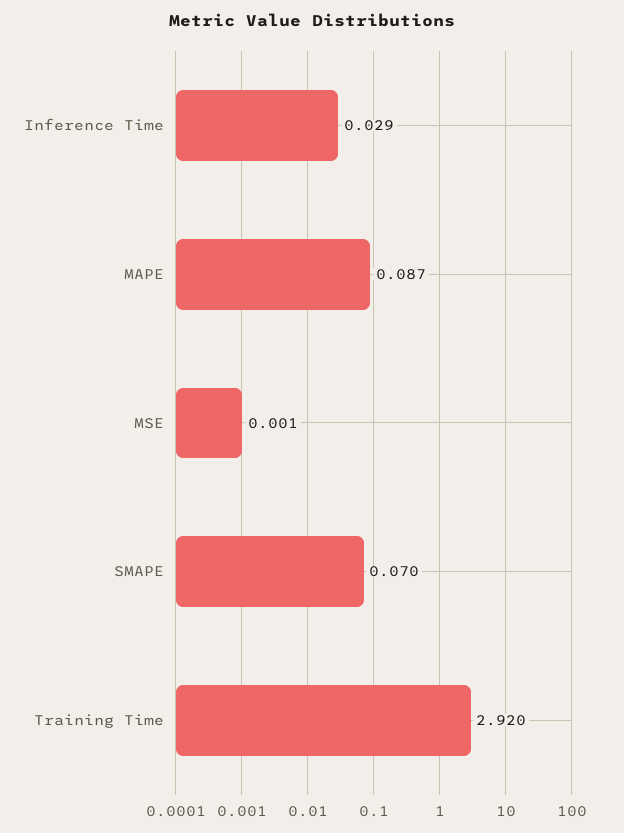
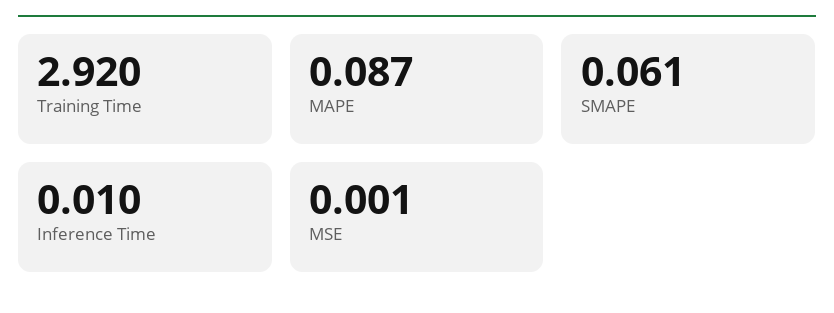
Inference Time: 0.029 -> 0.01
SMAPE: 0.07 -> 0.061

